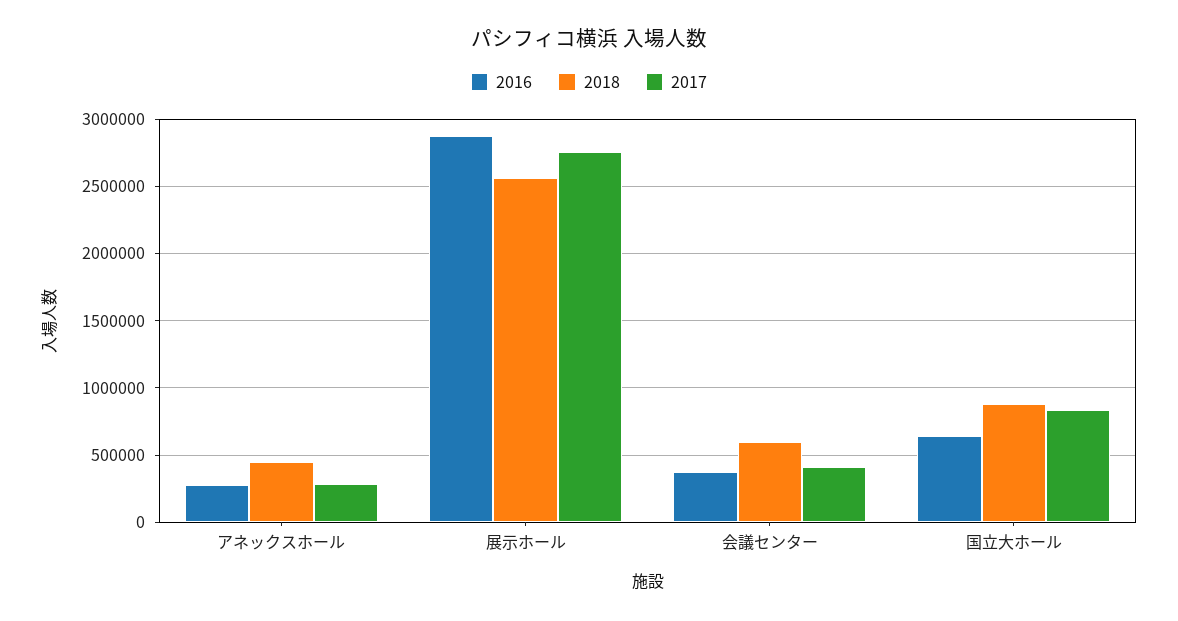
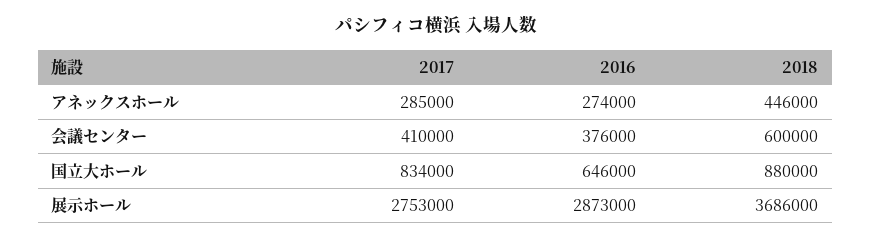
2018, 展示ホール: 2550000 -> 3686000

